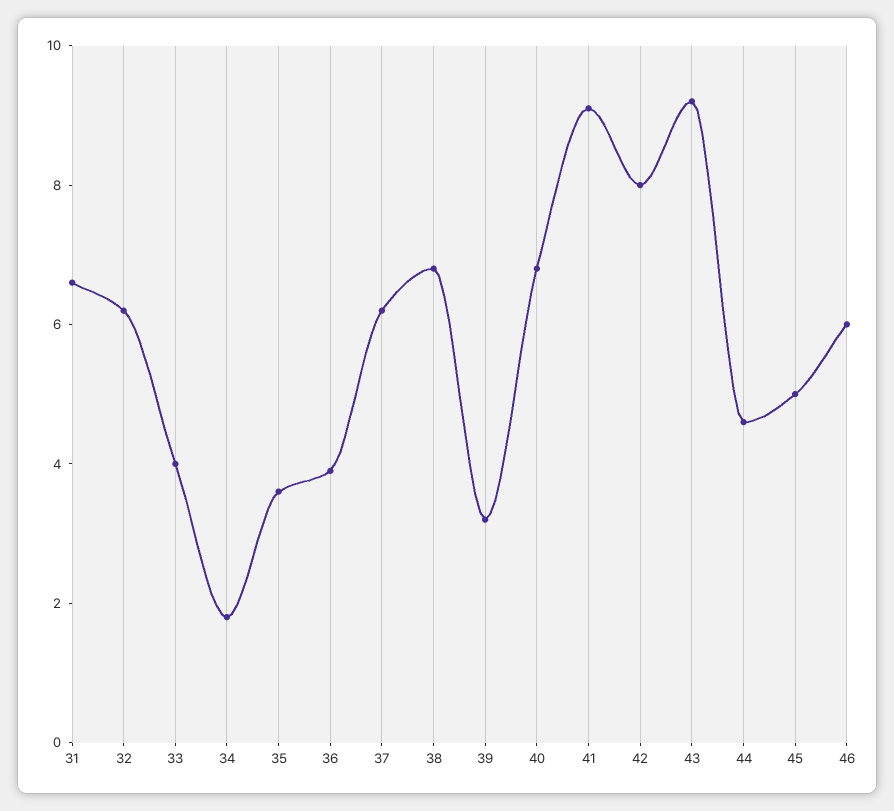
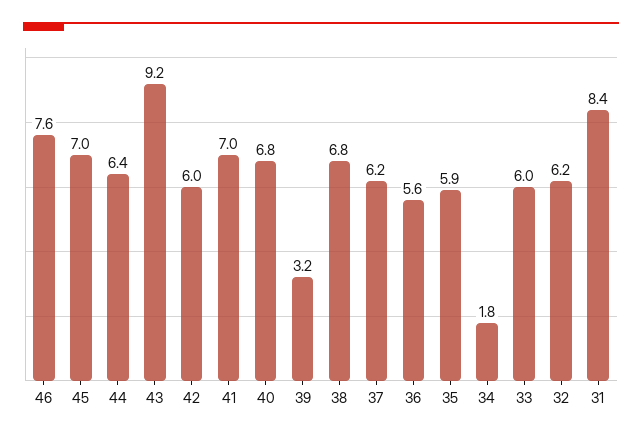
31: 6.5 -> 8.4
33: 4 -> 6
35: 3.5 -> 5.9
36: 4 -> 5.6
41: 9 -> 7
42: 8 -> 6
44: 4.5 -> 6.4
45: 5 -> 7
46: 6 -> 7.6

